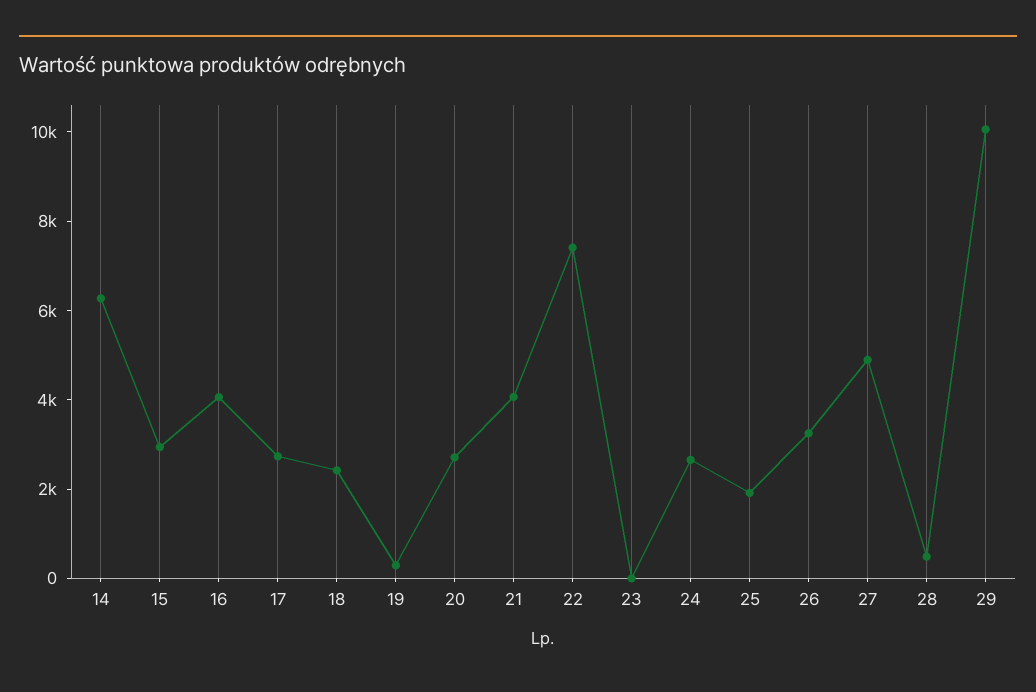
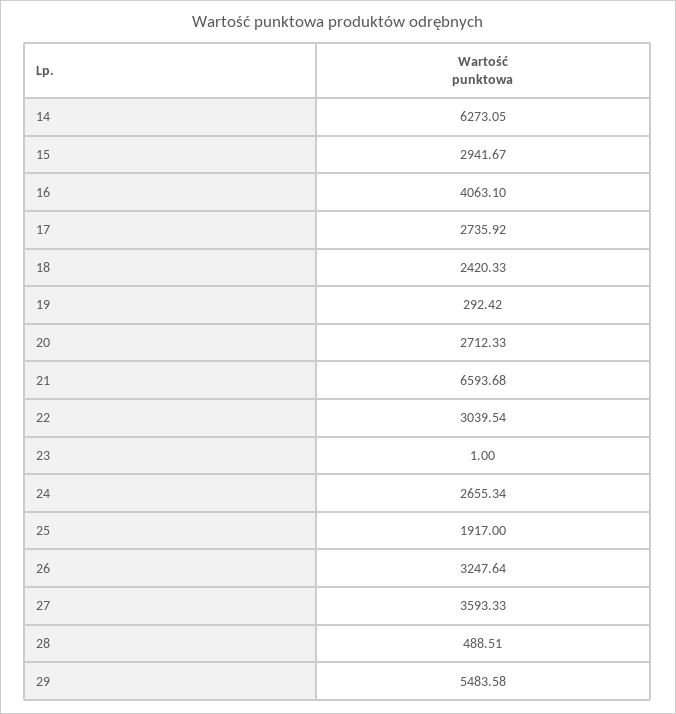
21: 4000 -> 6593.68
22: 7500 -> 3039.54
27: 5000 -> 3593.33
29: 10000 -> 5483.58

